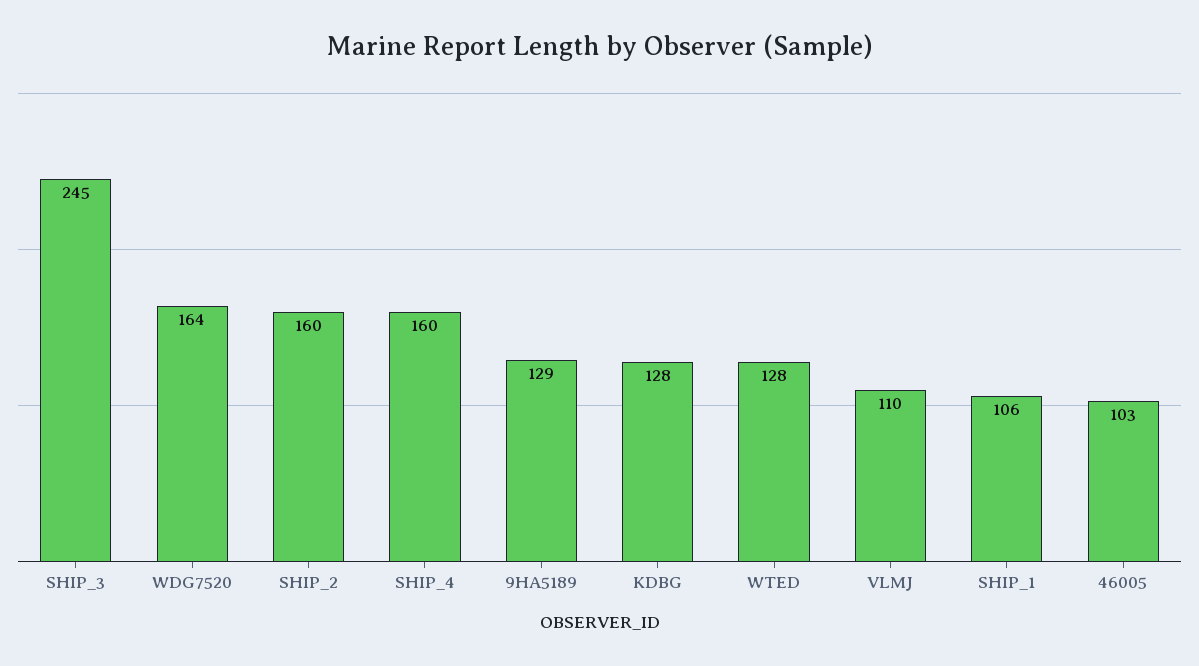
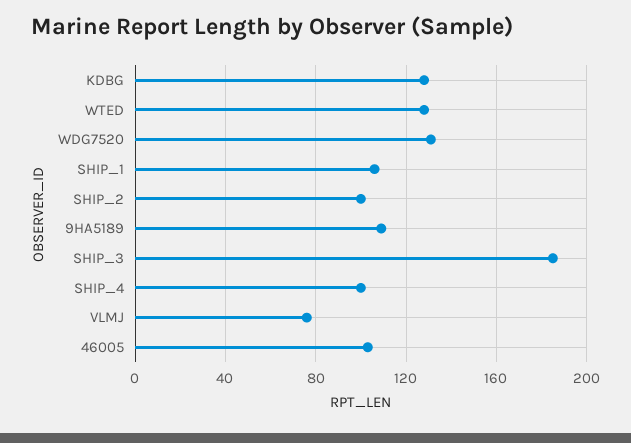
SHIP_3: 245 -> 185
WDG7520: 164 -> 130
SHIP_2: 160 -> 100
SHIP_4: 160 -> 100
9HA5189: 129 -> 110
VLMJ: 110 -> 75

